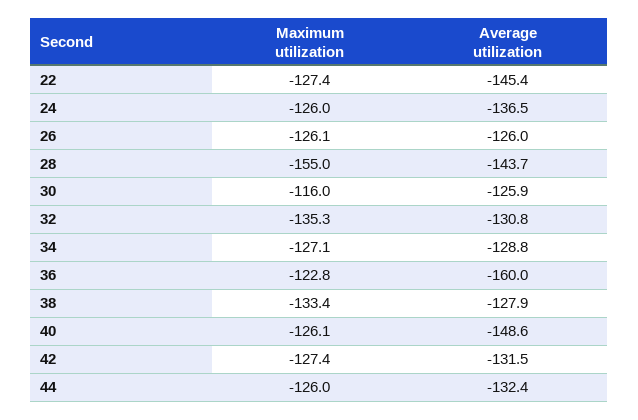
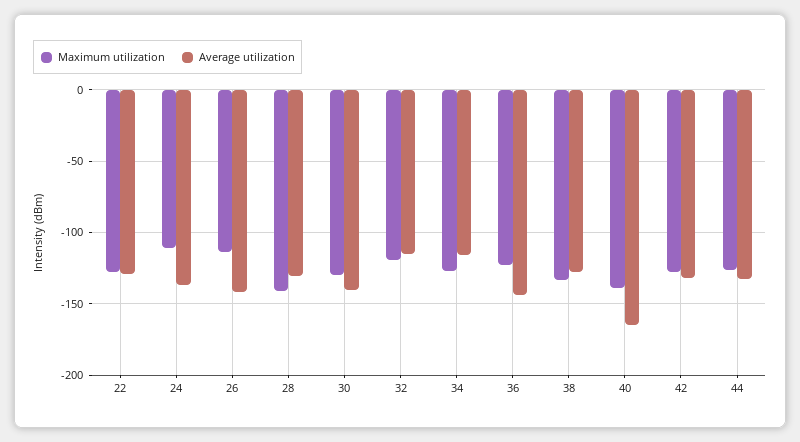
Average utilization, 22: -145.4 -> -130
Maximum utilization, 24: -126 -> -110
Maximum utilization, 26: -126.1 -> -115
Average utilization, 26: -126 -> -140
Maximum utilization, 28: -155 -> -140
Average utilization, 28: -143.7 -> -130
Maximum utilization, 30: -116 -> -130
Average utilization, 30: -125.9 -> -140
Maximum utilization, 32: -135.3 -> -120
Average utilization, 32: -130.8 -> -115
Average utilization, 34: -128.8 -> -115
Average utilization, 36: -160 -> -145
Maximum utilization, 40: -126.1 -> -140
Average utilization, 40: -148.6 -> -165

